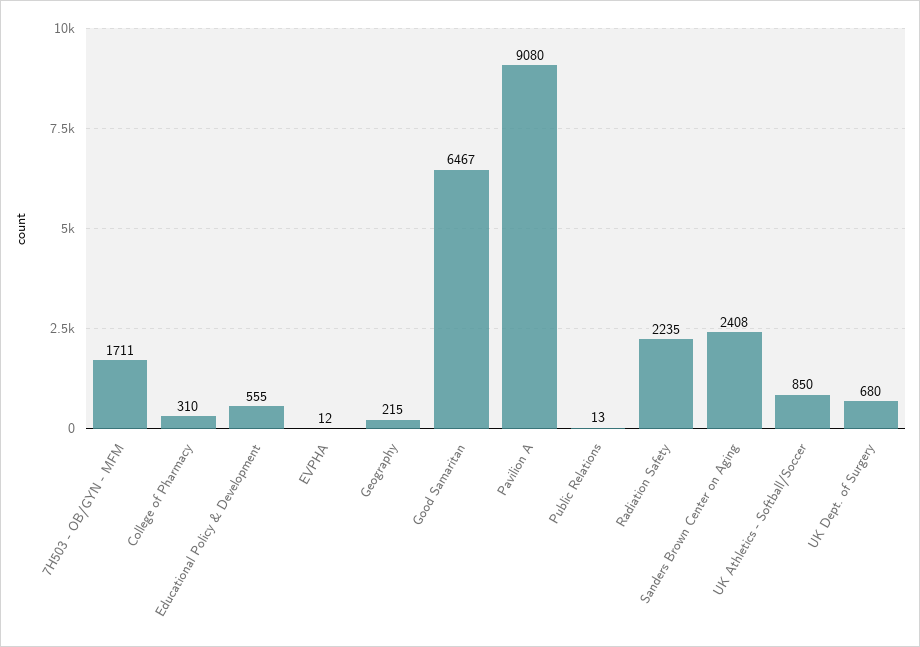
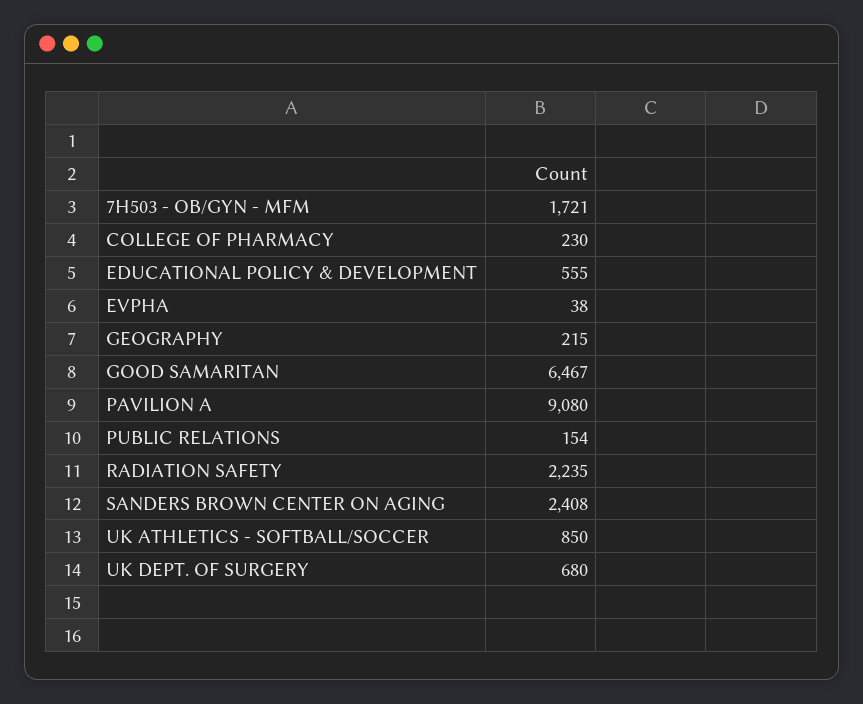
7H503 - OB/GYN - MFM: 1711 -> 1721
College of Pharmacy: 310 -> 230
EVPHA: 12 -> 38
Public Relations: 13 -> 154

